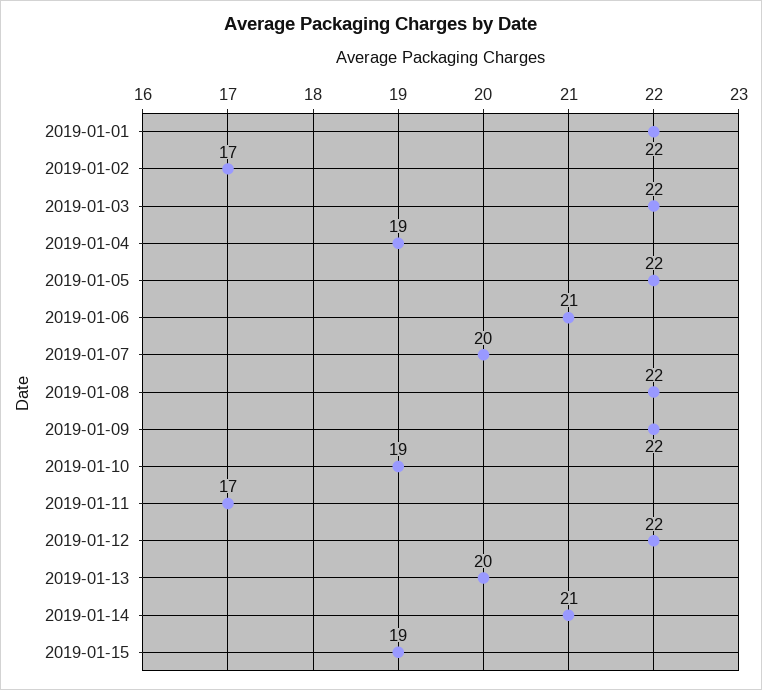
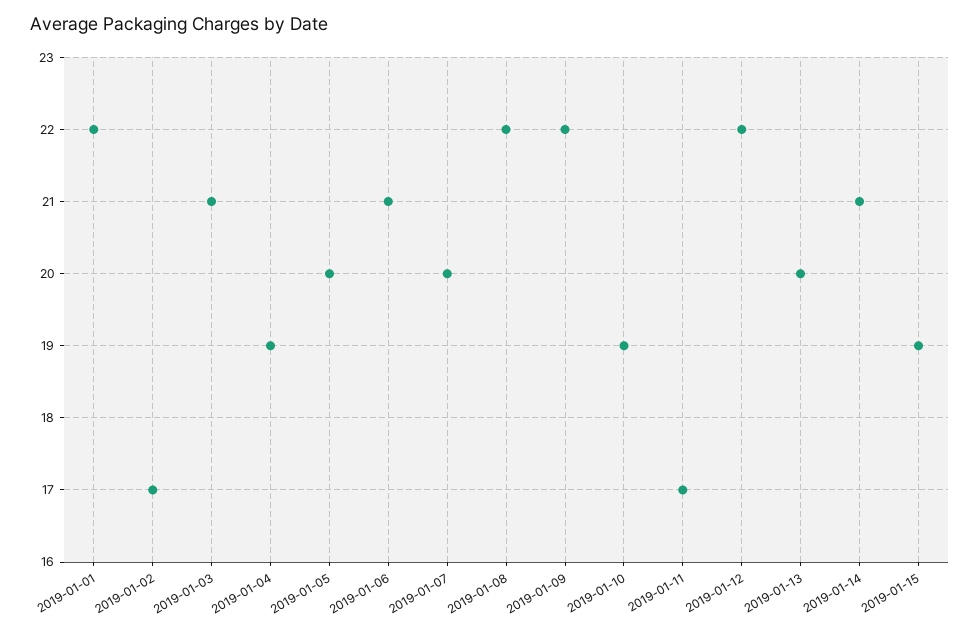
2019-01-03: 22 -> 21
2019-01-05: 22 -> 20

